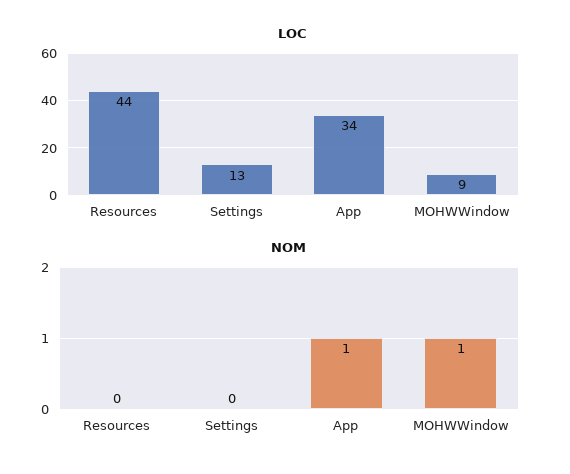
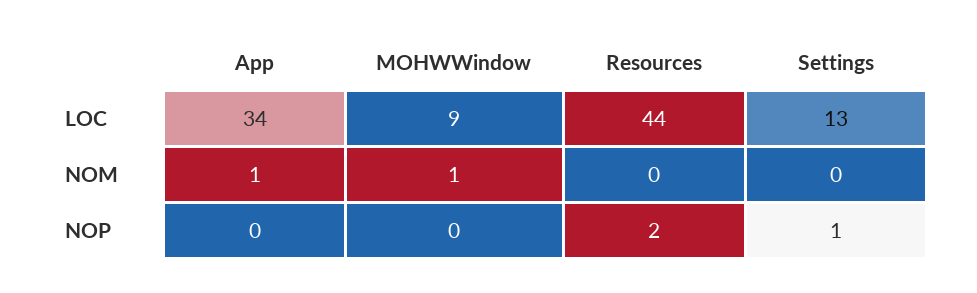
NOP, App: none -> 0
NOP, MOHWWindow: none -> 0
NOP, Resources: none -> 2
NOP, Settings: none -> 1

